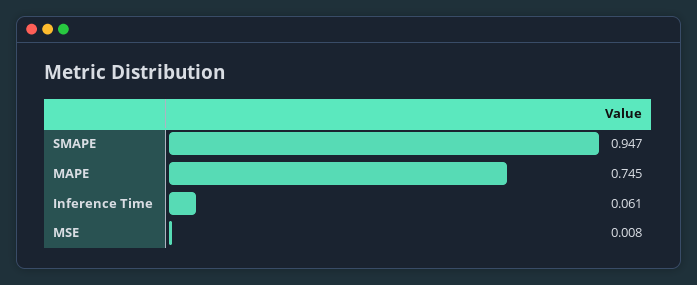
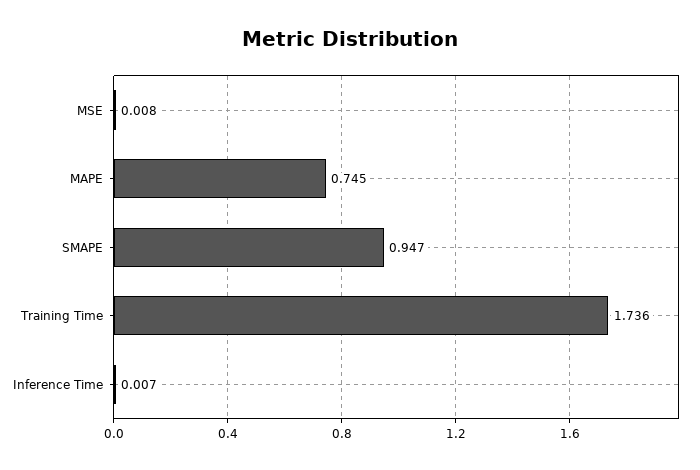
Inference Time: 0.061 -> 0.007
Training Time: none -> 1.736

